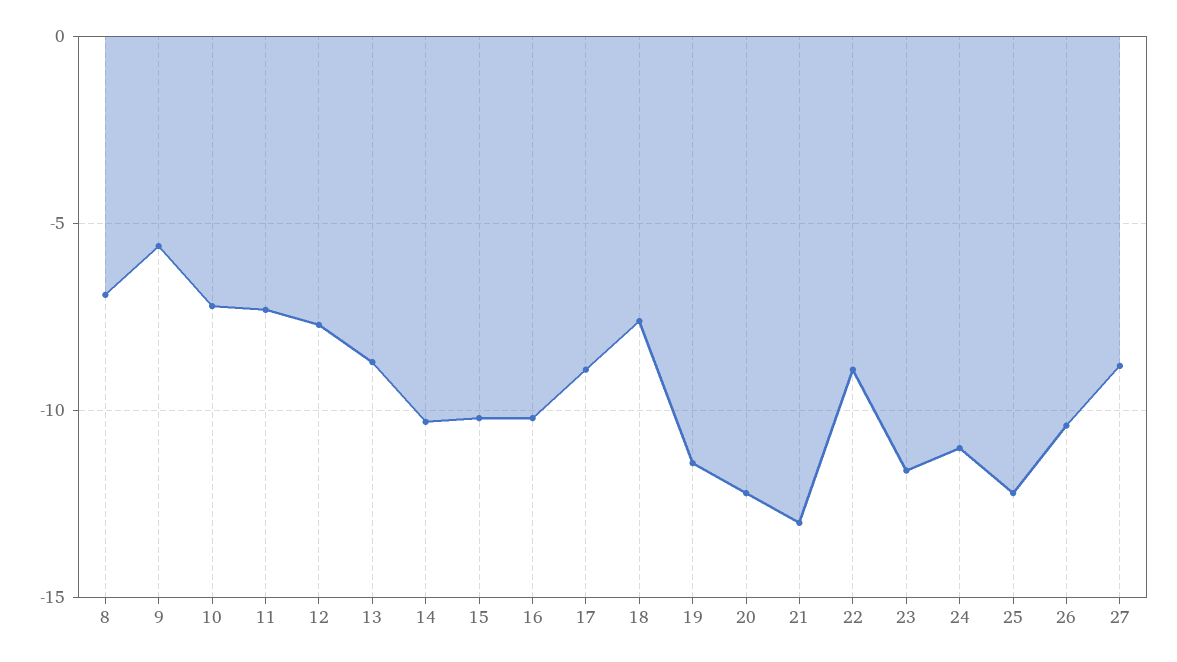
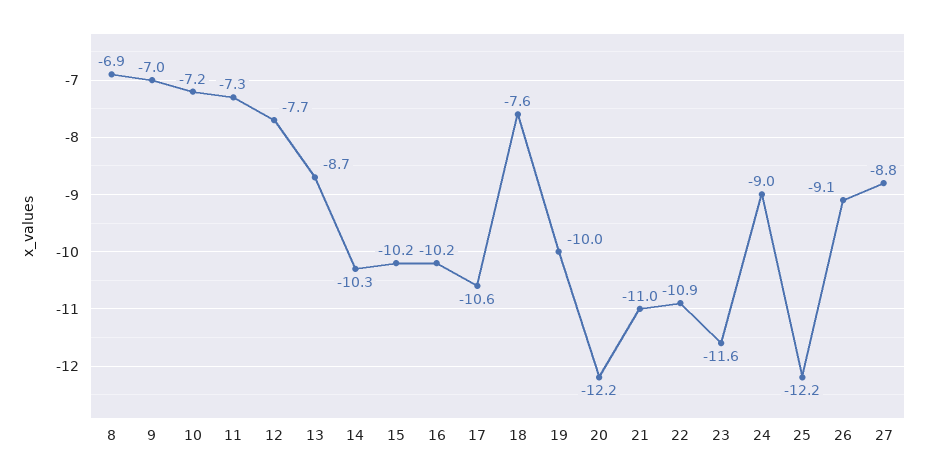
9: -5.5 -> -7
17: -9 -> -10.6
19: -11.5 -> -10
21: -13 -> -11
22: -9 -> -10.9
24: -11 -> -9
26: -10.5 -> -9.1

